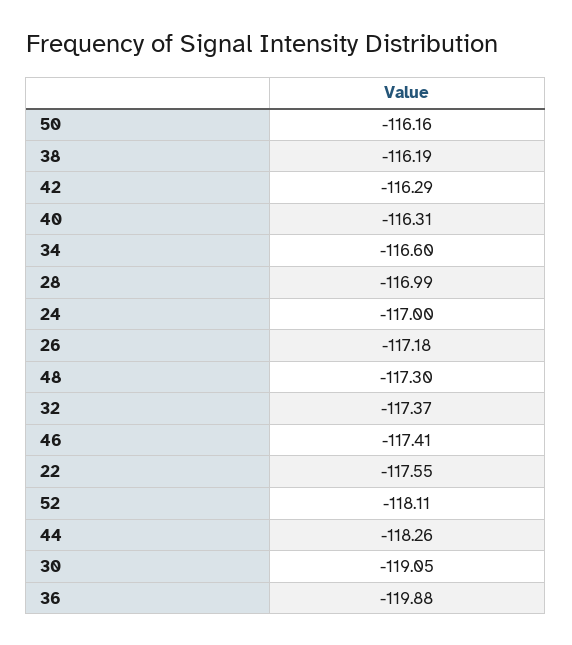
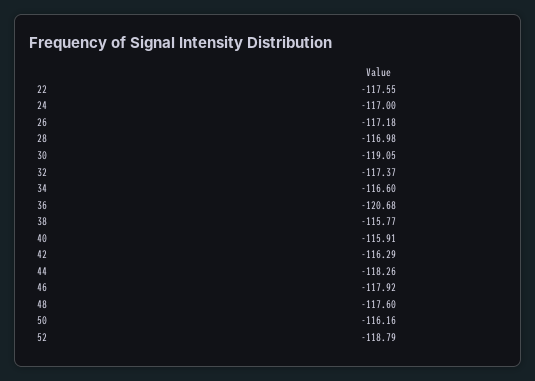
38: -116.19 -> -115.77
40: -116.31 -> -115.91
28: -116.99 -> -116.98
48: -117.3 -> -117.6
46: -117.41 -> -117.92
52: -118.11 -> -118.79
36: -119.88 -> -120.68

